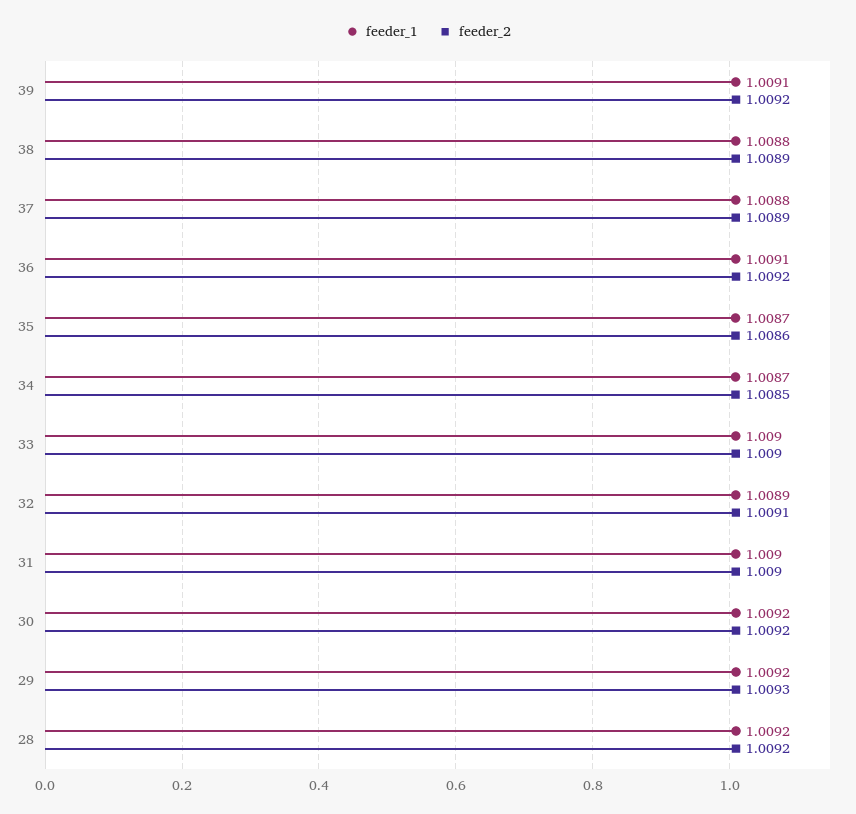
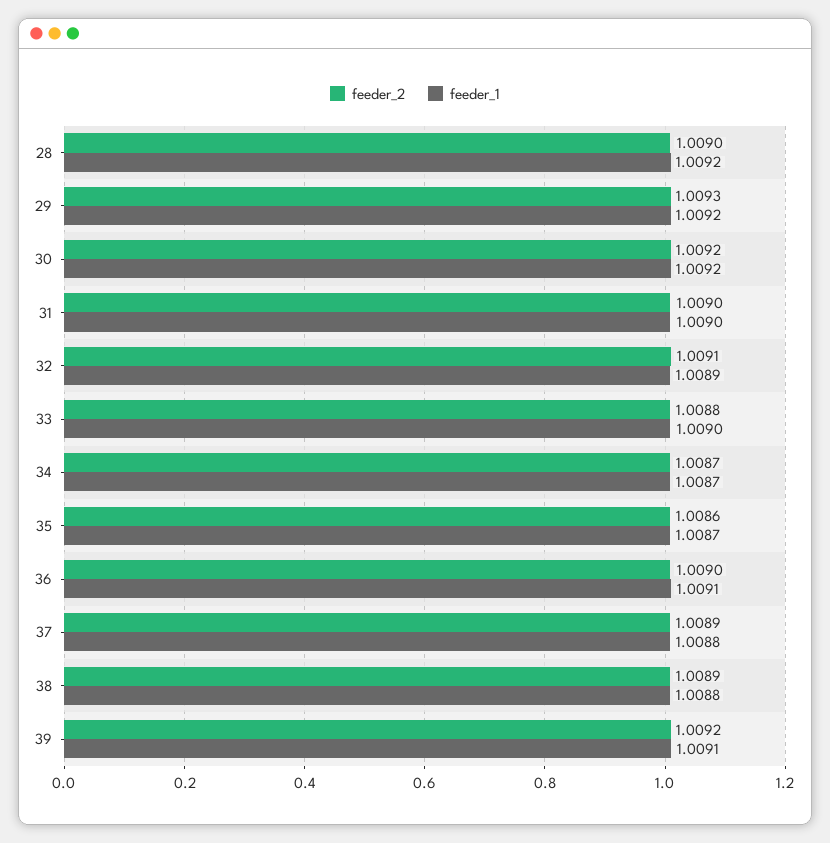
feeder_2, 36: 1.0092 -> 1.009
feeder_2, 34: 1.0085 -> 1.0087
feeder_2, 33: 1.009 -> 1.0088
feeder_2, 28: 1.0092 -> 1.009

